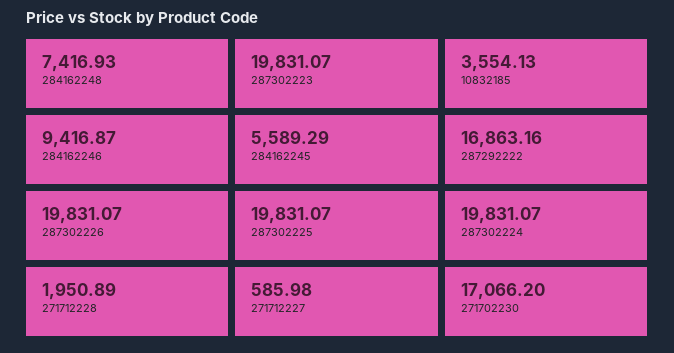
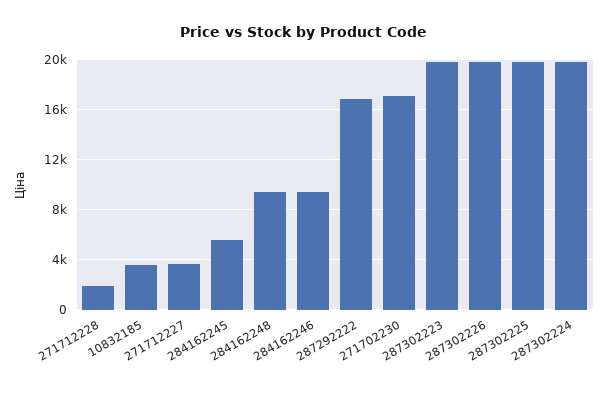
284162248: 7416.93 -> 9500
271712227: 585.98 -> 3500

